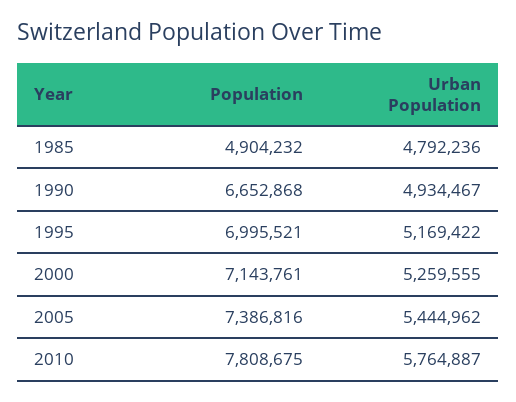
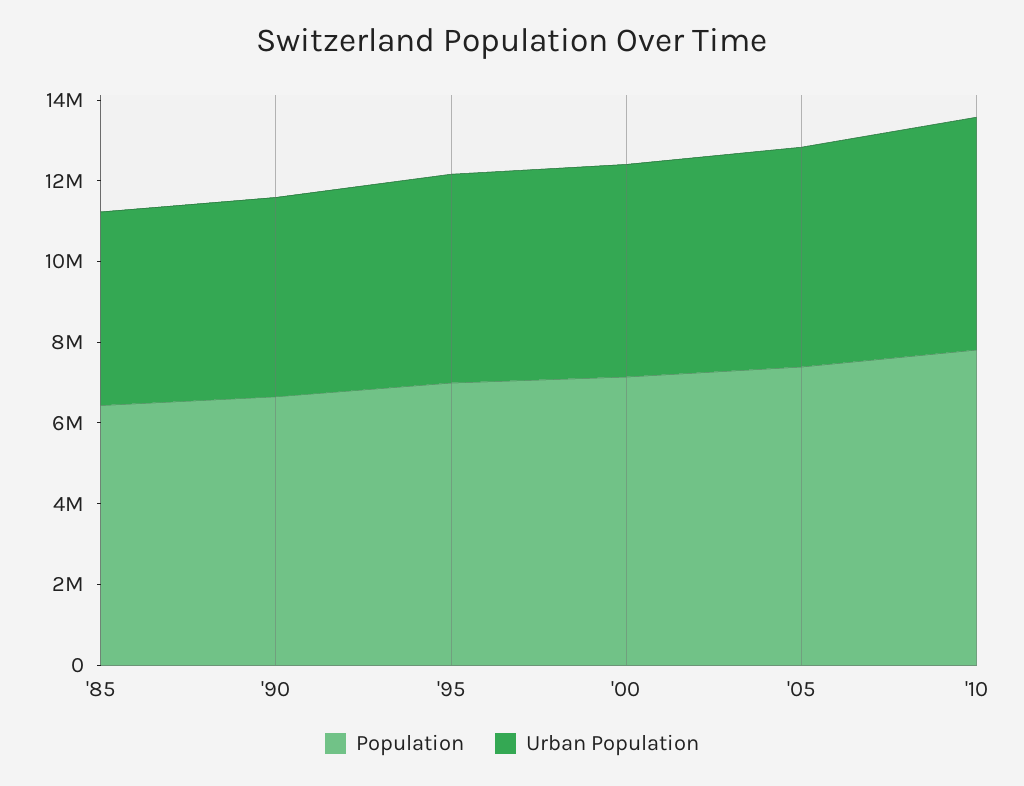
Population, 1985: 4904232 -> 6500000

